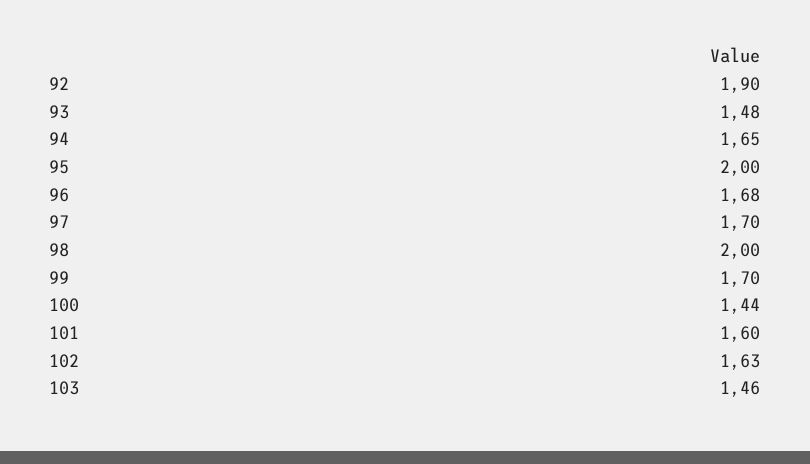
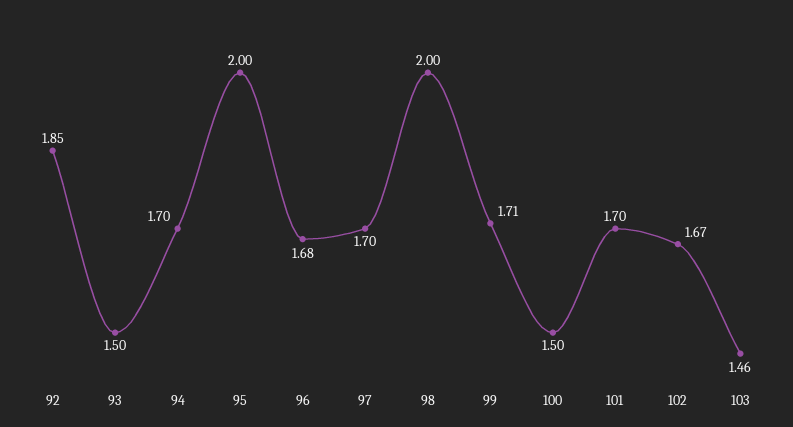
92: 1.9 -> 1.85
93: 1.48 -> 1.5
94: 1.65 -> 1.7
99: 1.7 -> 1.71
100: 1.44 -> 1.5
101: 1.6 -> 1.7
102: 1.63 -> 1.67

